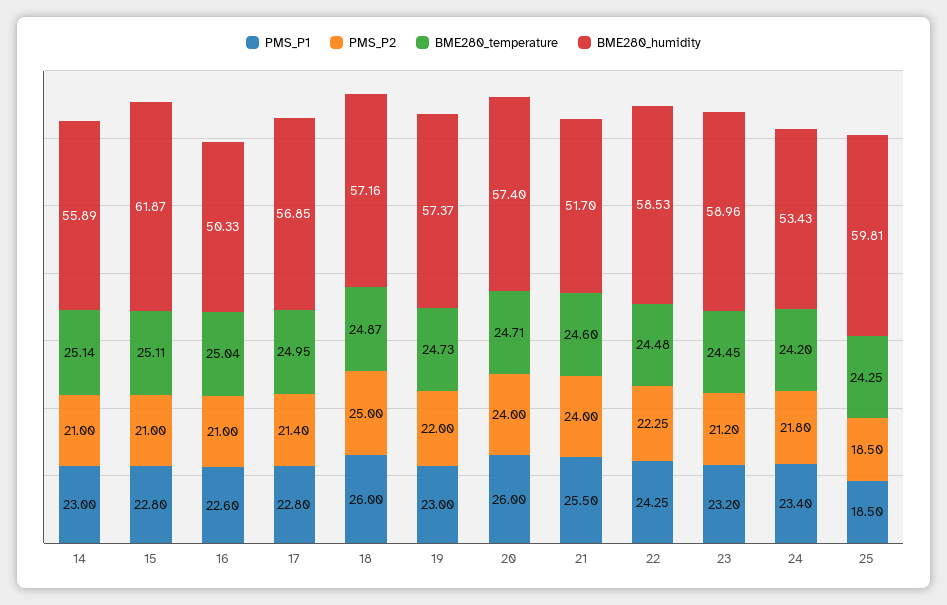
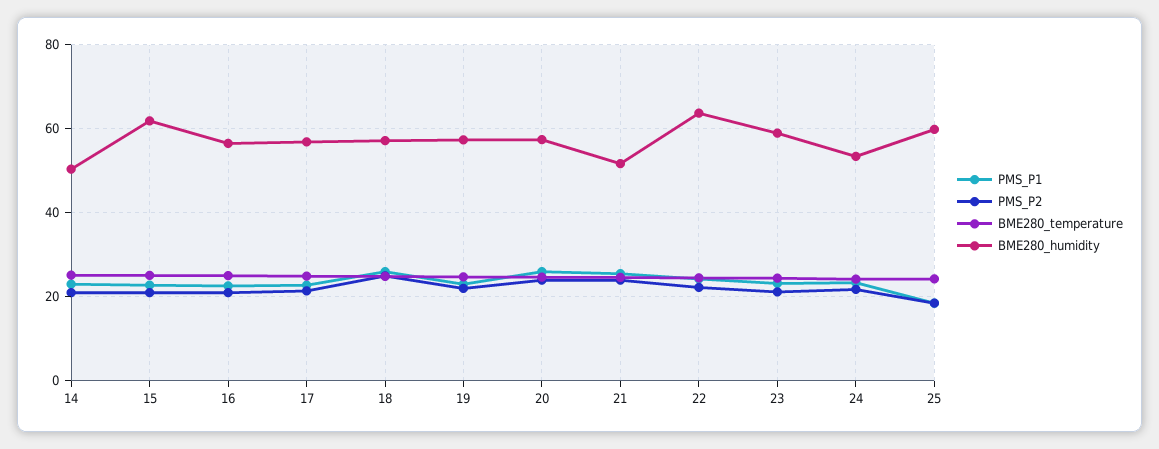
BME280_humidity, 14: 55.89 -> 50
BME280_humidity, 16: 50.33 -> 56
BME280_humidity, 22: 58.53 -> 64

